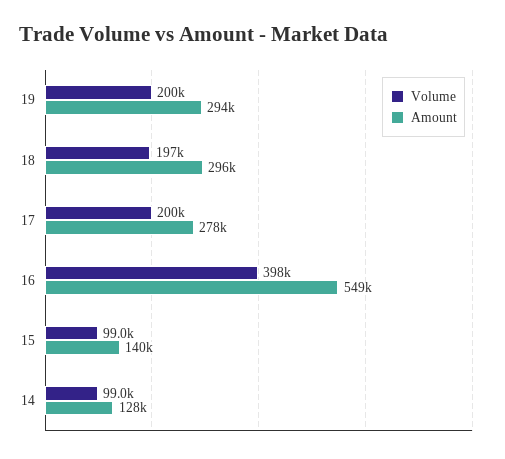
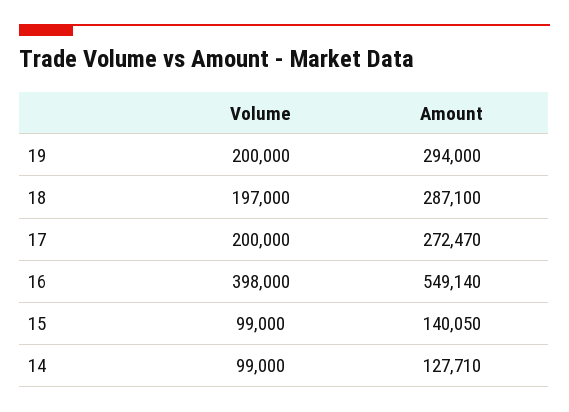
Amount, 18: 296000 -> 287100
Amount, 17: 278000 -> 272470

